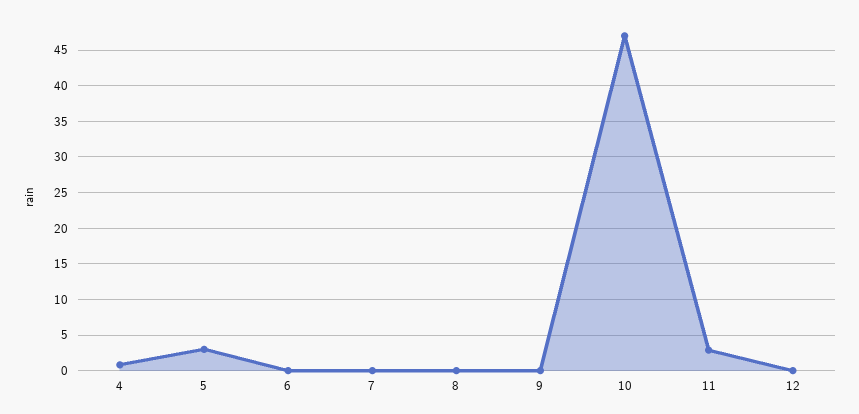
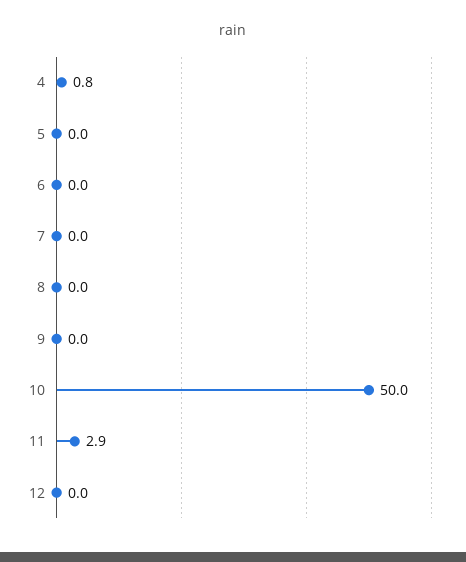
5: 3 -> 0
10: 47 -> 50

